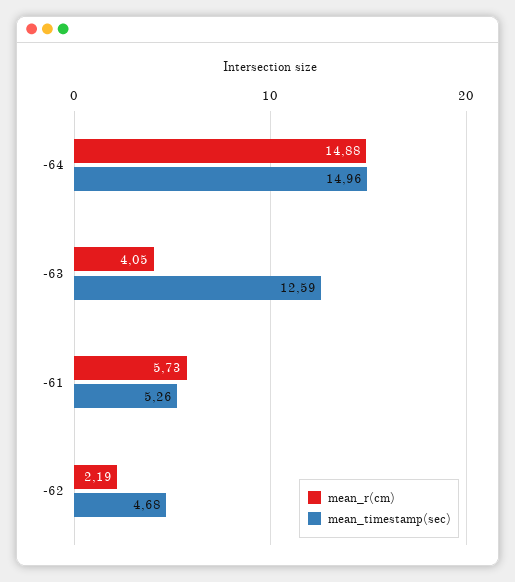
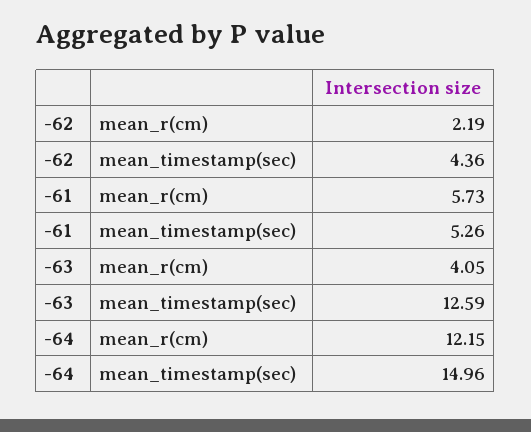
mean_r(cm), -64: 14.88 -> 12.15
mean_timestamp(sec), -62: 4.68 -> 4.36

